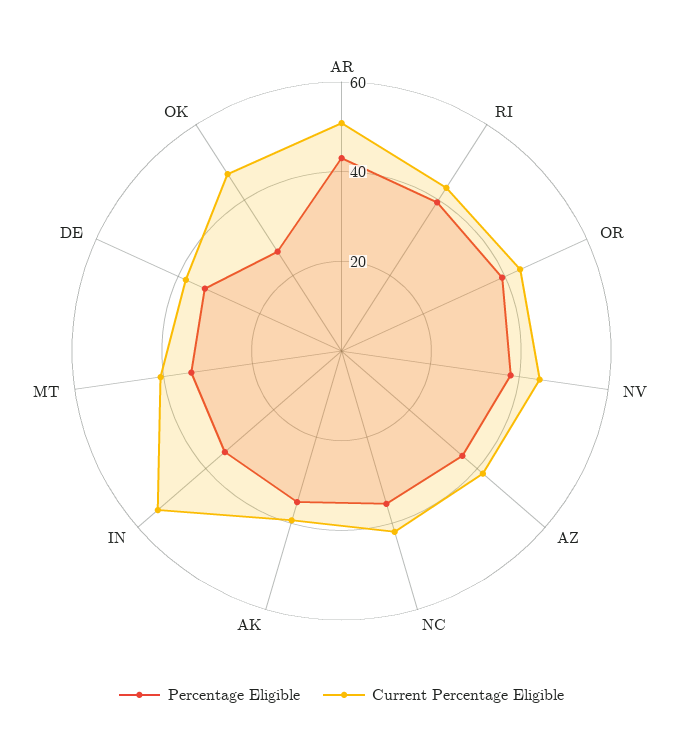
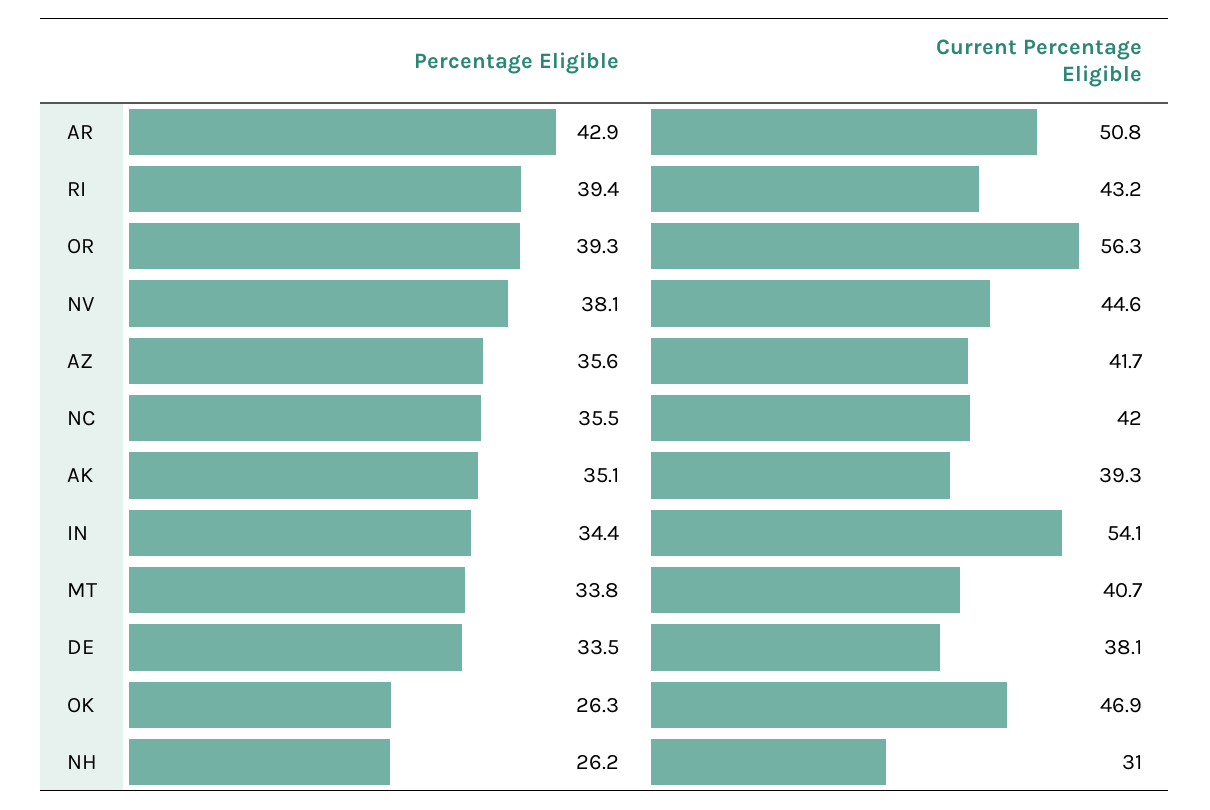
Current Percentage Eligible, OR: 45 -> 56.3
Percentage Eligible, NH: none -> 26.2
Current Percentage Eligible, NH: none -> 31

